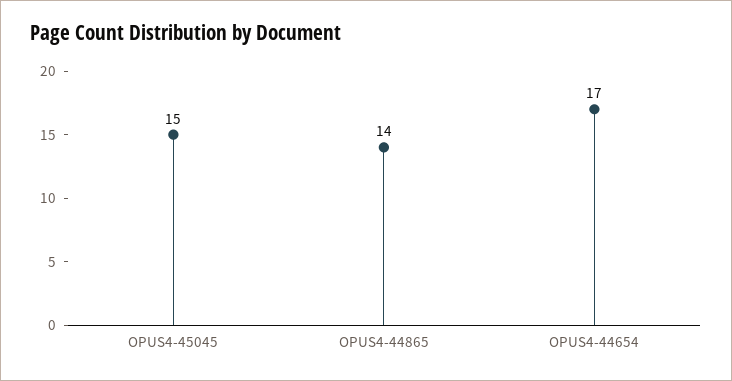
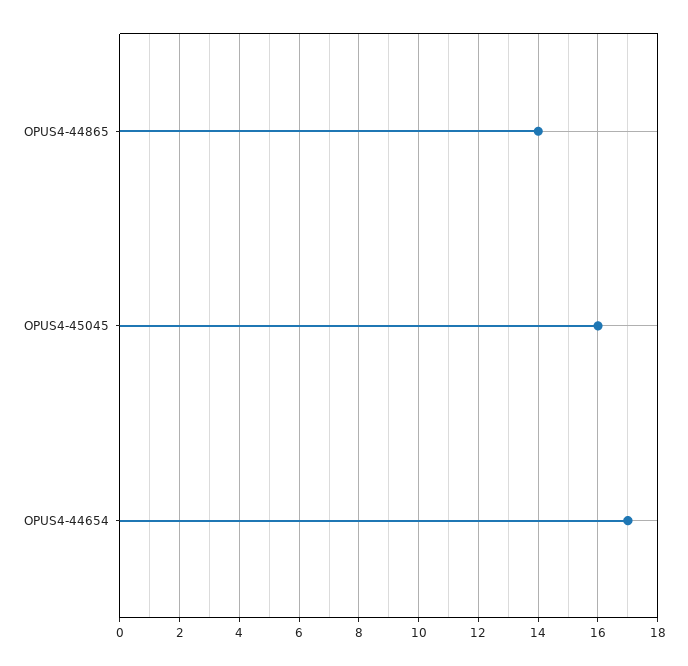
OPUS4-45045: 15 -> 16

